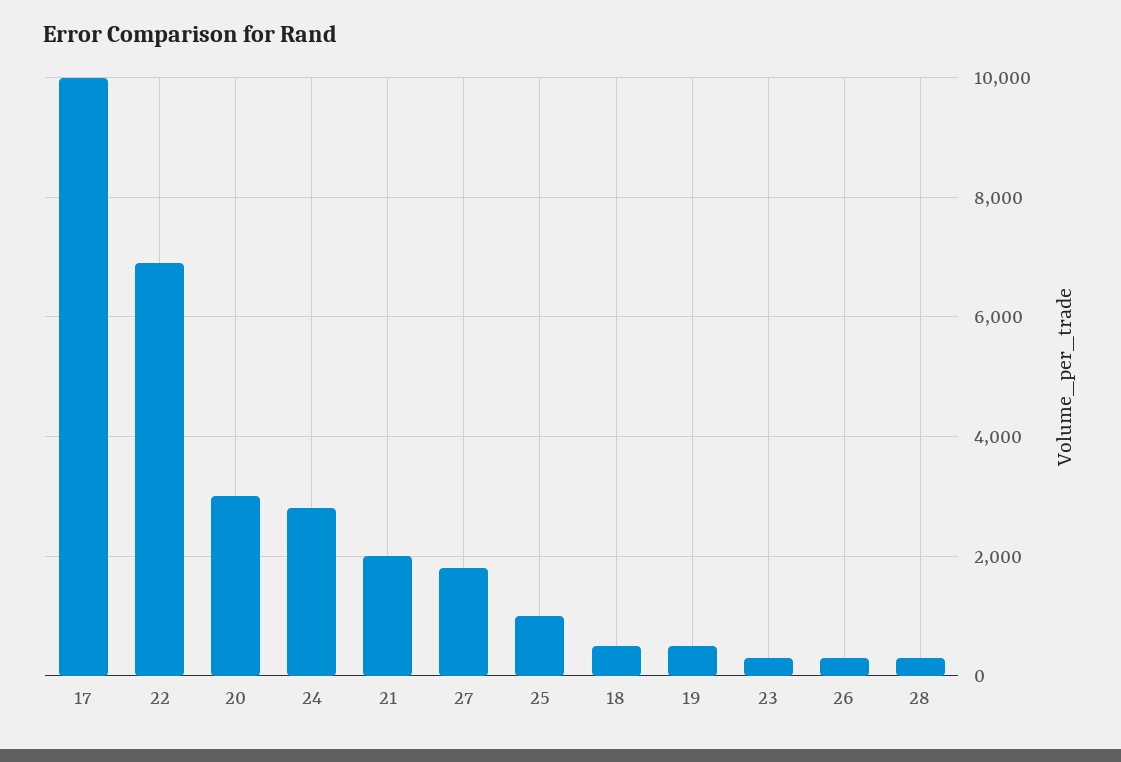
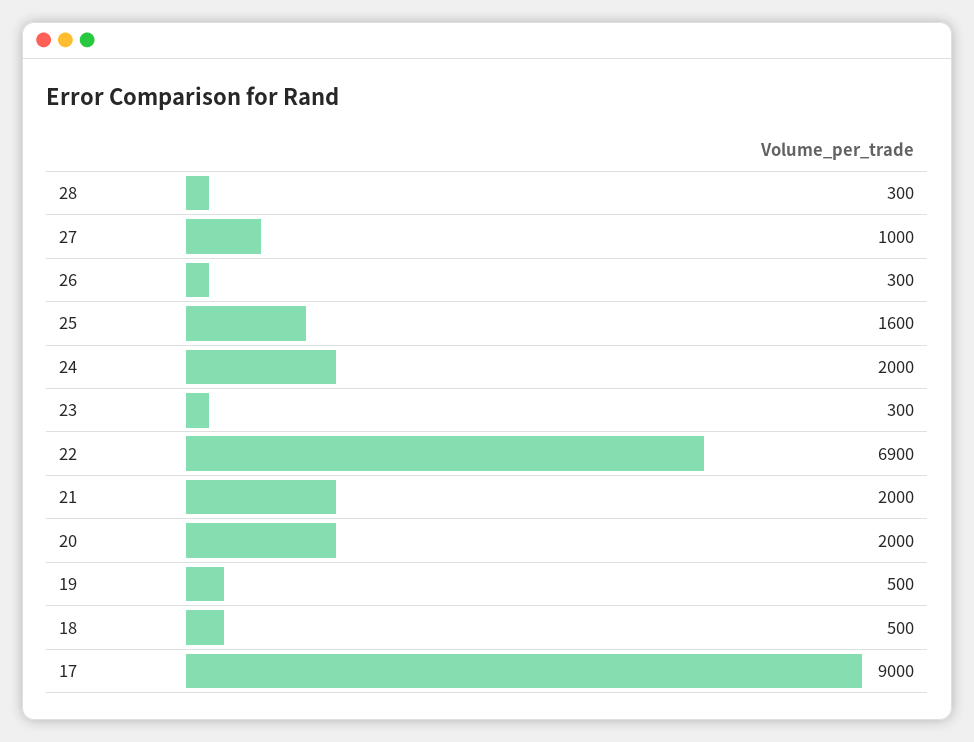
17: 10000 -> 9000
20: 3000 -> 2000
24: 2800 -> 2000
27: 1800 -> 1000
25: 1000 -> 1600

